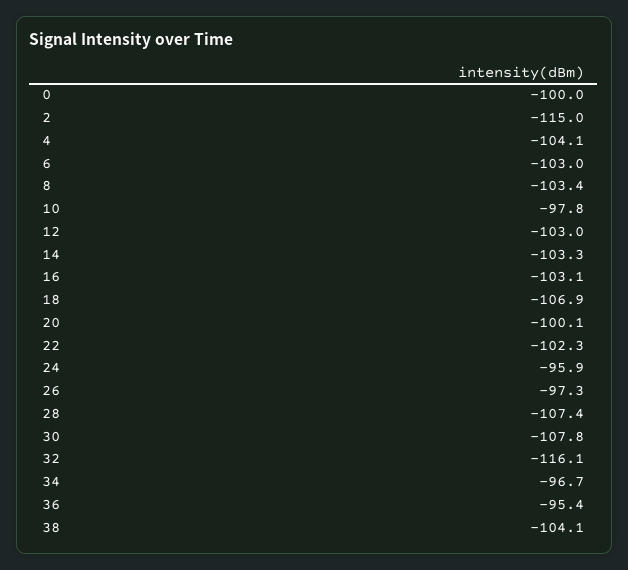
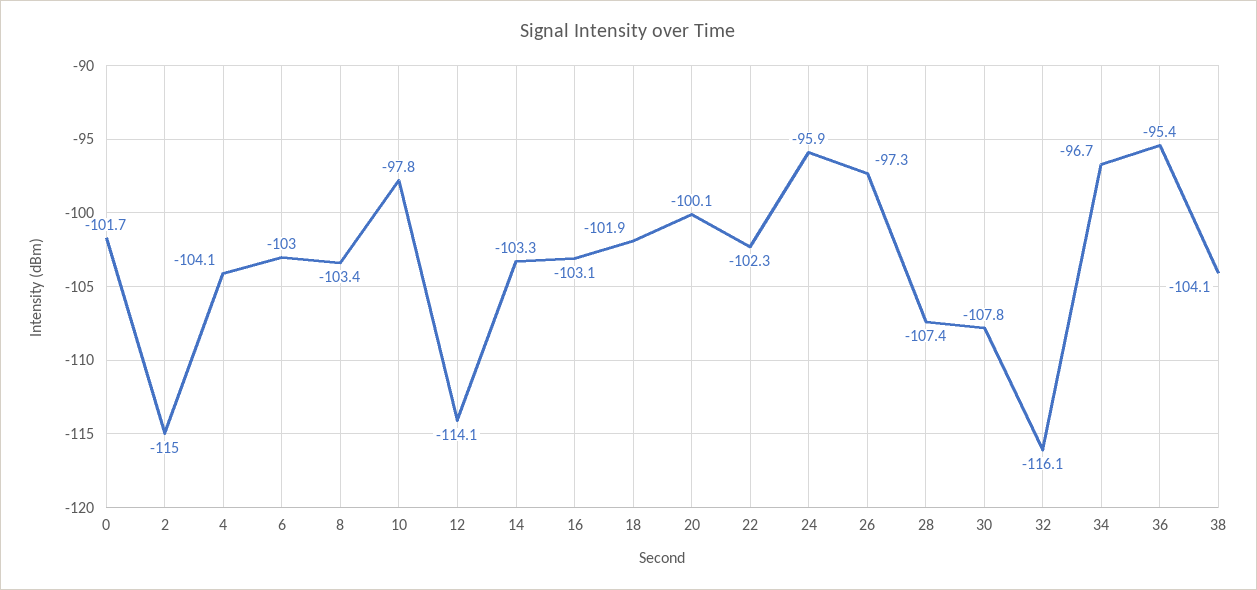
0: -100 -> -101.7
12: -103 -> -114.1
18: -106.9 -> -101.9

